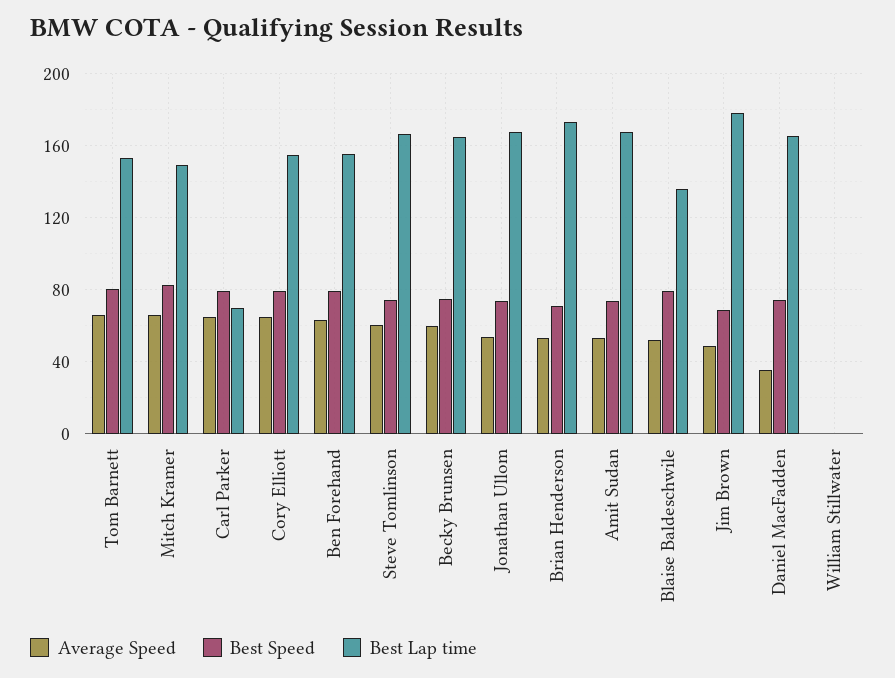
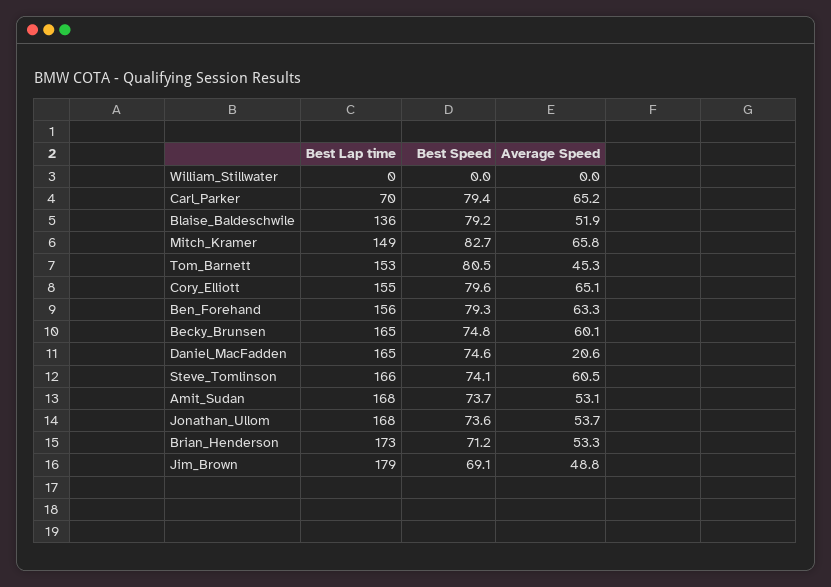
Average Speed, Tom Barnett: 65 -> 45.3
Average Speed, Daniel MacFadden: 35 -> 20.6

